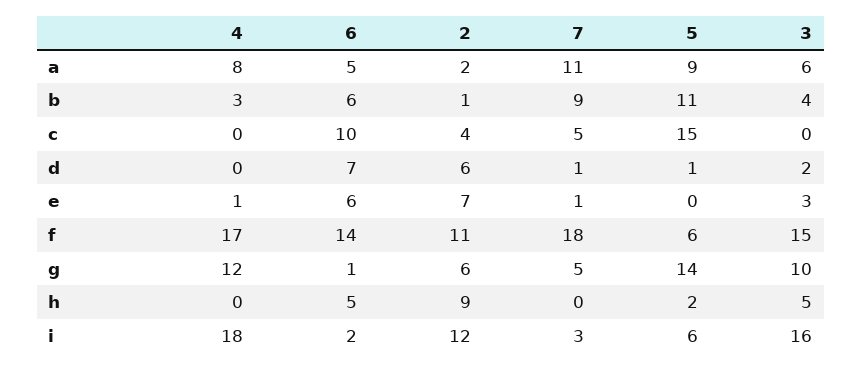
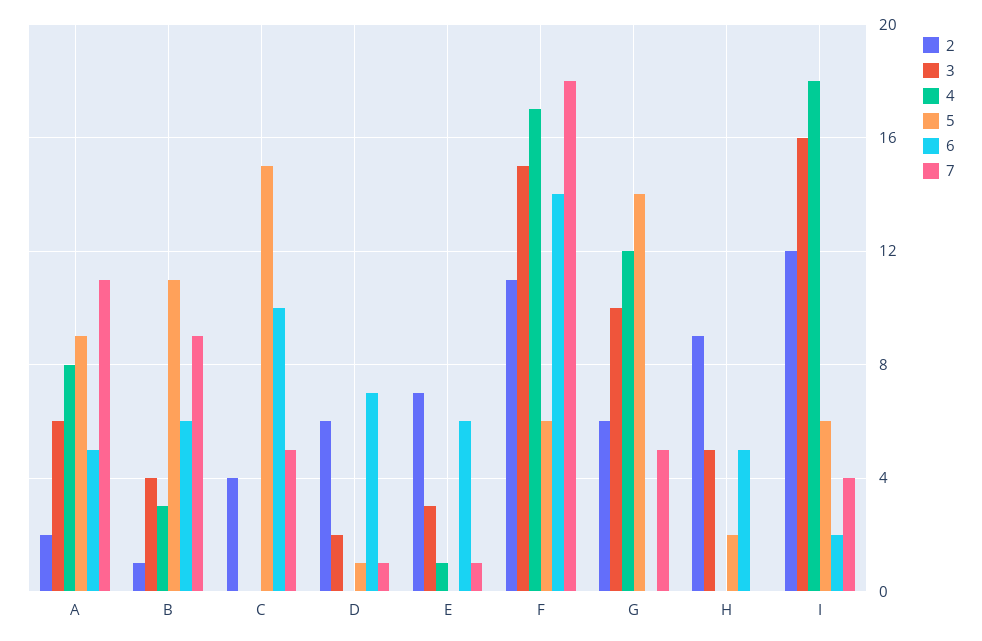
6, g: 1 -> 0
7, i: 3 -> 4

